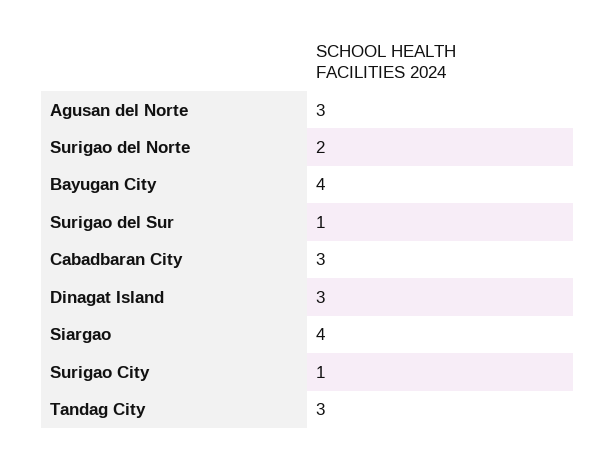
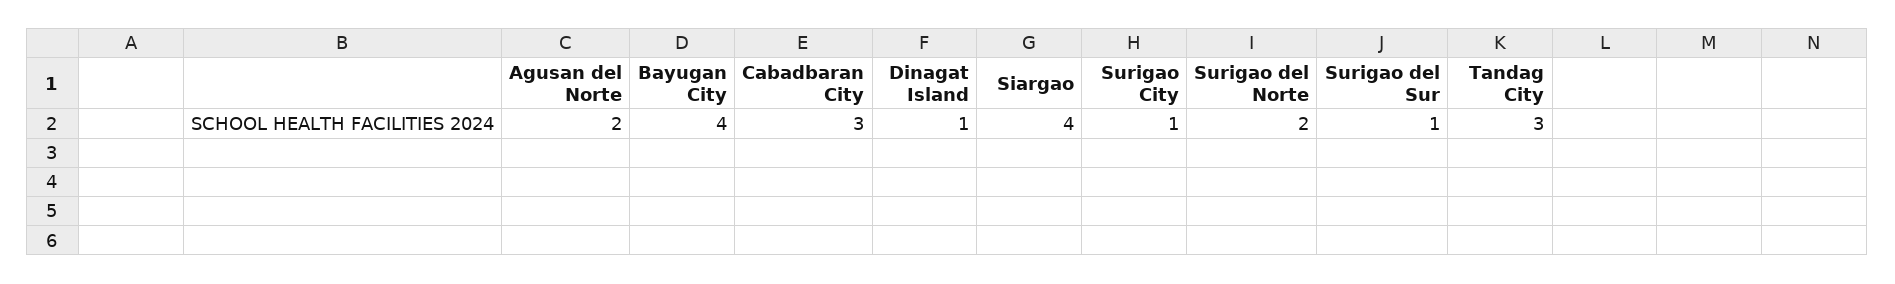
Agusan del Norte: 3 -> 2
Dinagat Island: 3 -> 1

